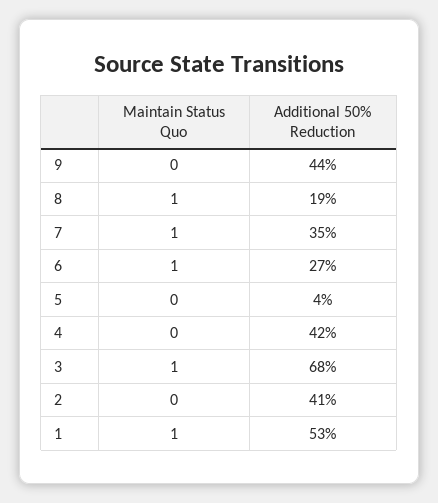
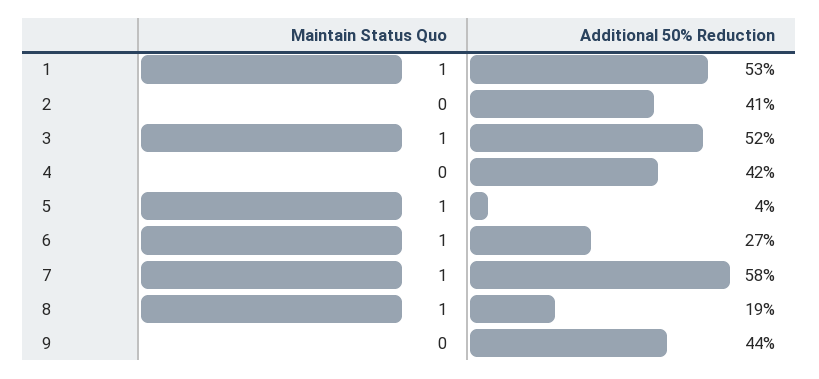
Additional 50% Reduction, 7: 35 -> 58
Maintain Status Quo, 5: 0 -> 1
Additional 50% Reduction, 3: 68 -> 52

